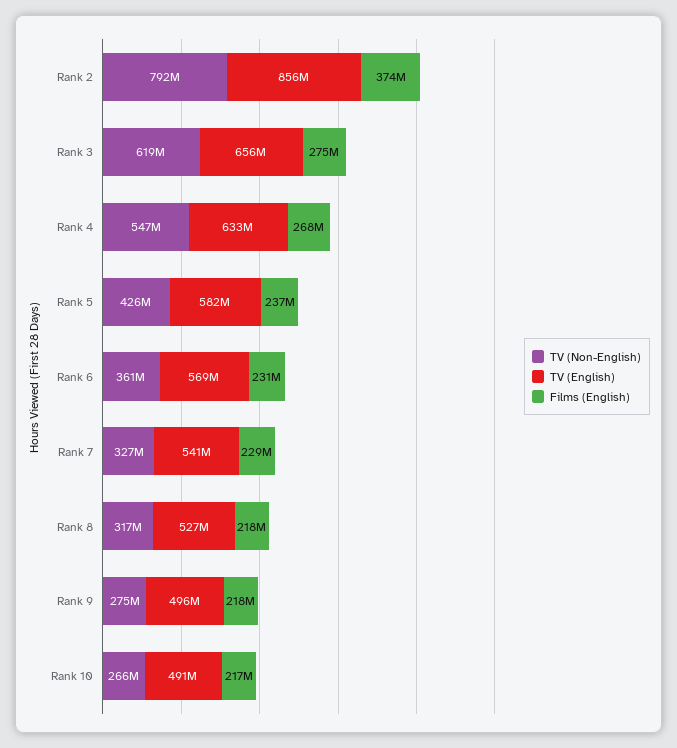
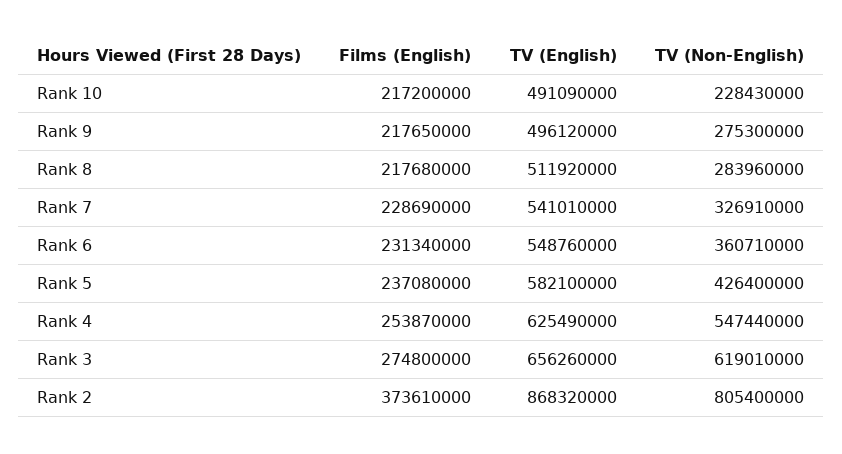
TV (Non-English), Rank 2: 792000000 -> 805400000
TV (English), Rank 2: 856000000 -> 868320000
TV (English), Rank 4: 633000000 -> 625490000
Films (English), Rank 4: 268000000 -> 253870000
TV (English), Rank 6: 569000000 -> 548760000
TV (Non-English), Rank 8: 317000000 -> 283960000
TV (English), Rank 8: 527000000 -> 511920000
TV (Non-English), Rank 10: 266000000 -> 228430000

